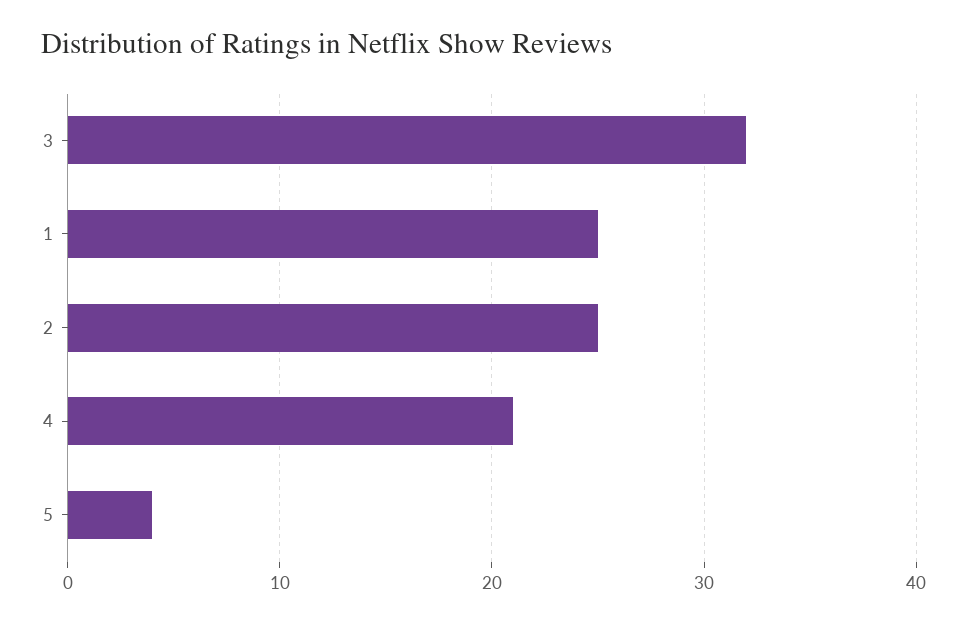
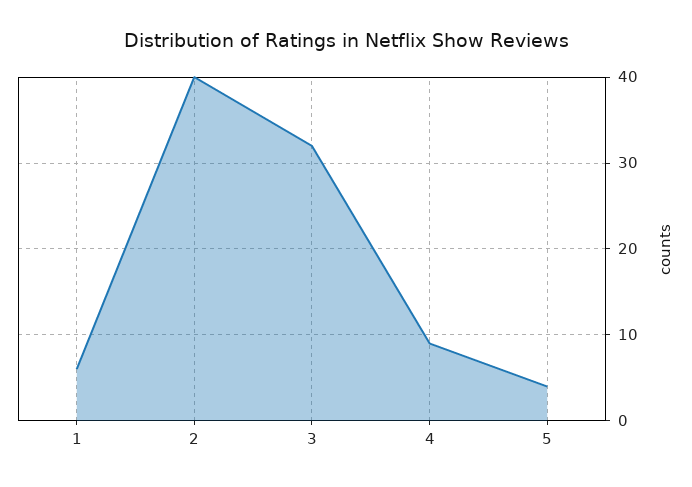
1: 25 -> 6
2: 25 -> 40
4: 21 -> 9

